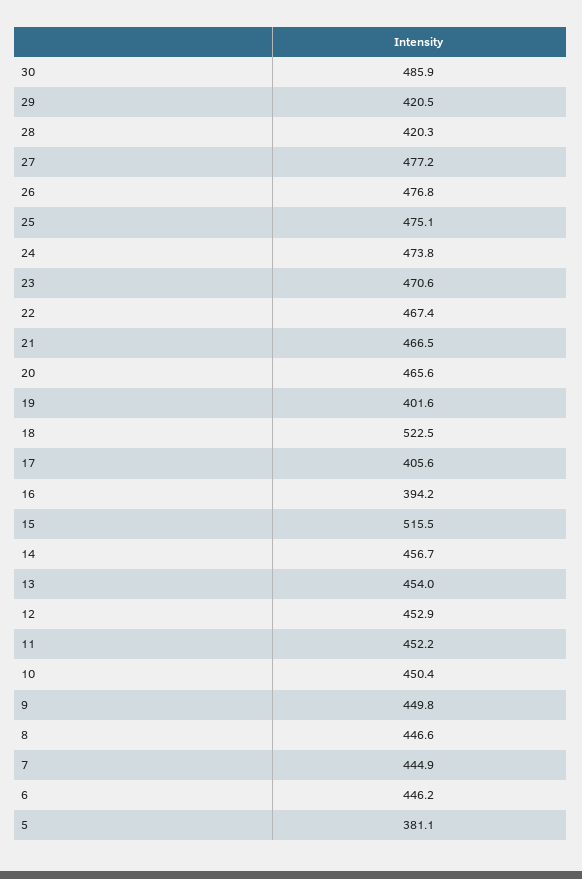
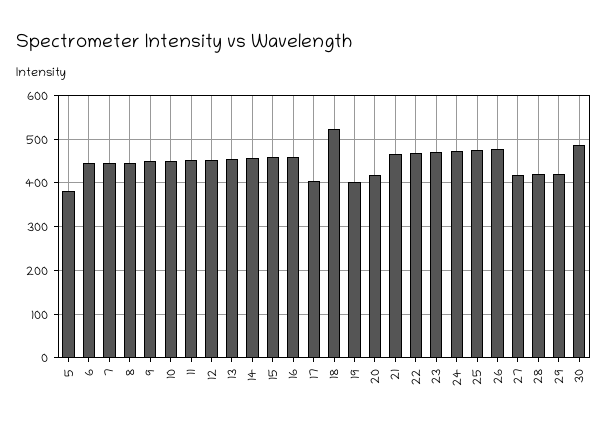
27: 477.2 -> 420
20: 465.6 -> 420
16: 394.2 -> 460
15: 515.5 -> 460

